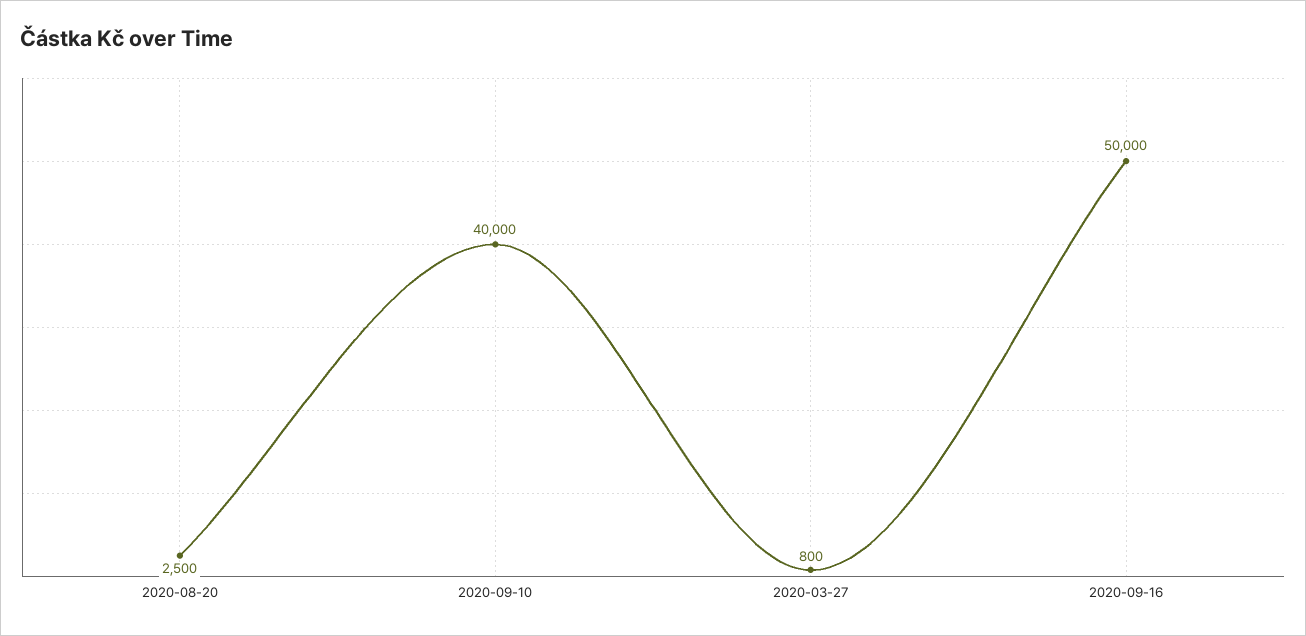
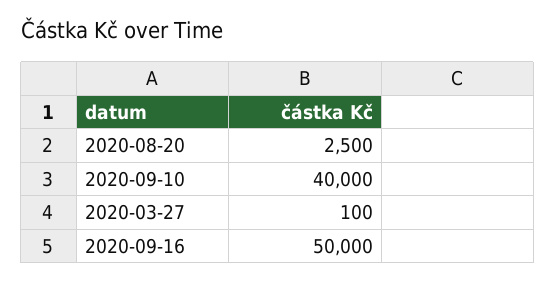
2020-03-27: 800 -> 100

